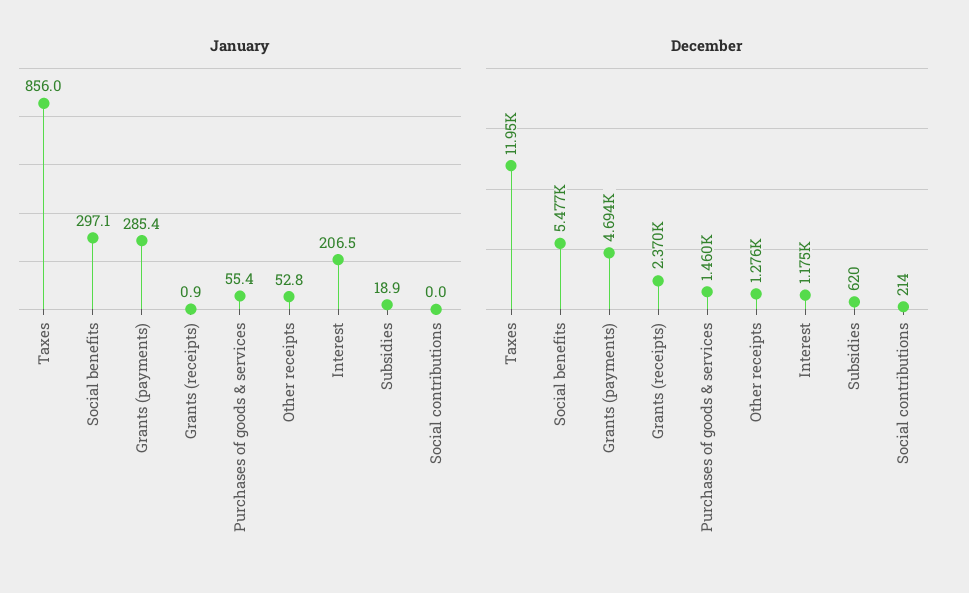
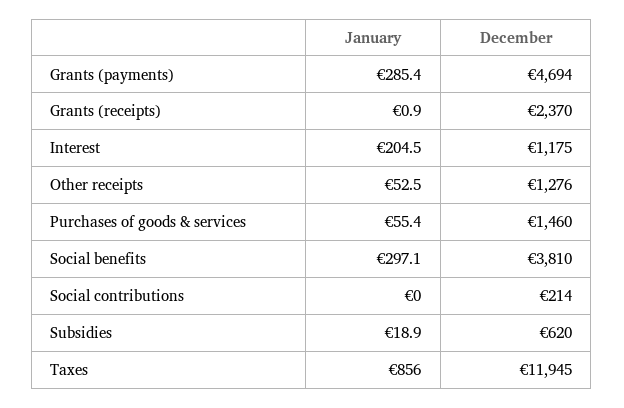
January, Other receipts: 52.8 -> 52.5
January, Interest: 206.5 -> 204.5
December, Social benefits: 5477 -> 3810

